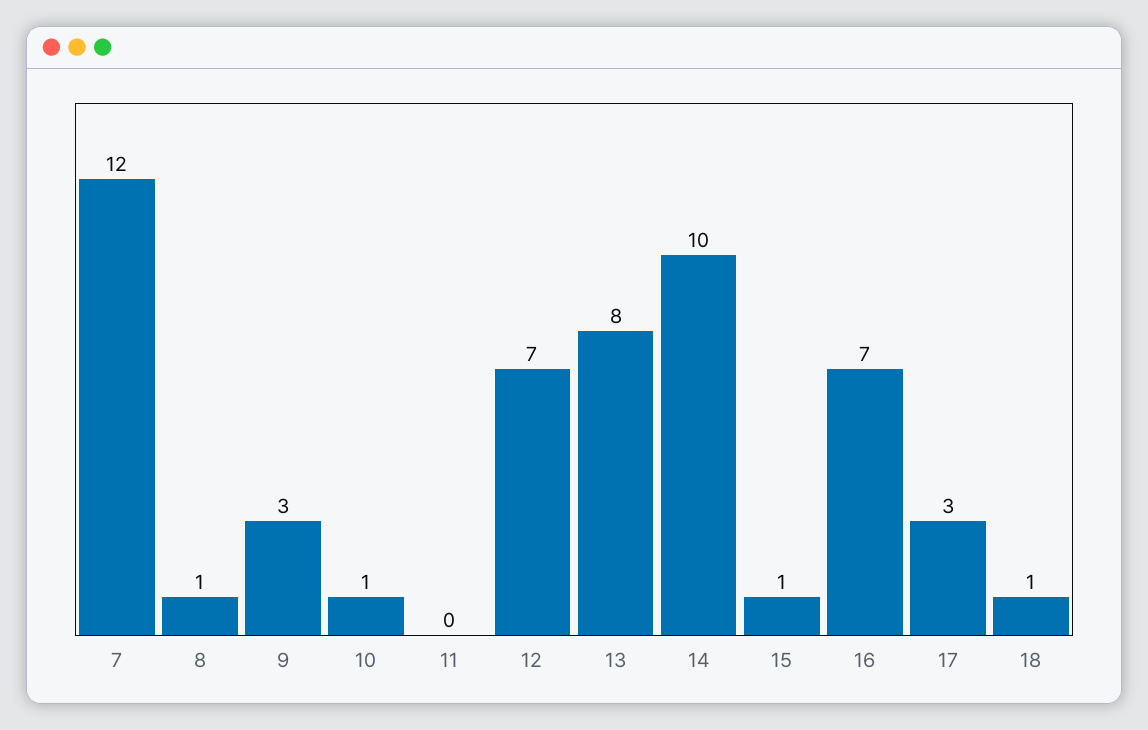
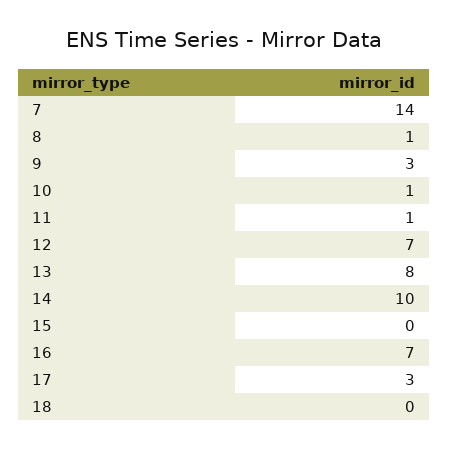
7: 12 -> 14
11: 0 -> 1
15: 1 -> 0
18: 1 -> 0

